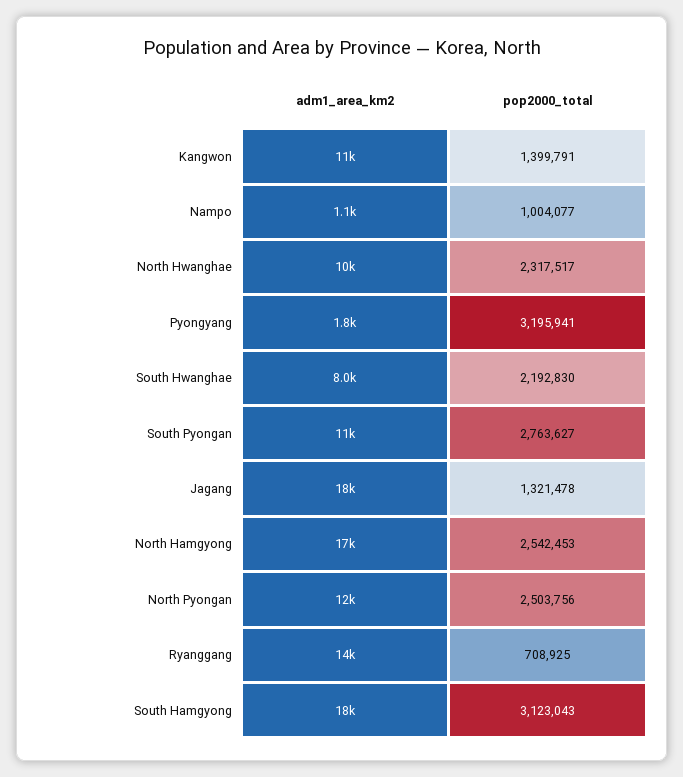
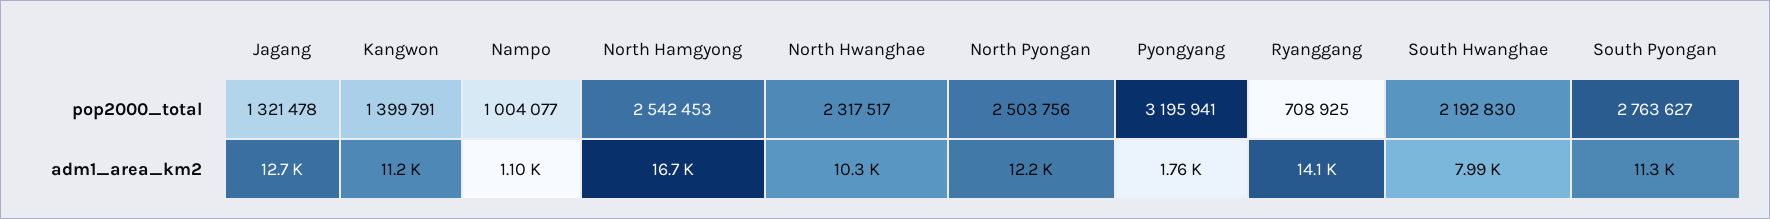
adm1_area_km2, Jagang: 18000 -> 12700
adm1_area_km2, South Hamgyong: 18000 -> none
pop2000_total, South Hamgyong: 3123043 -> none

